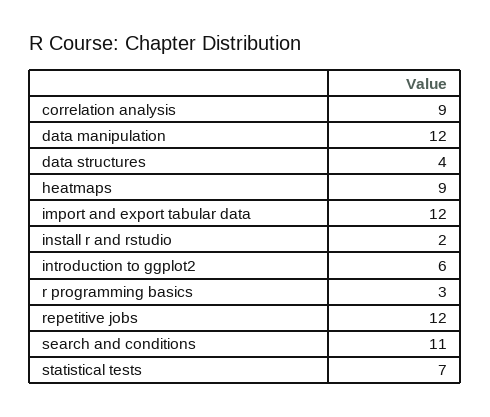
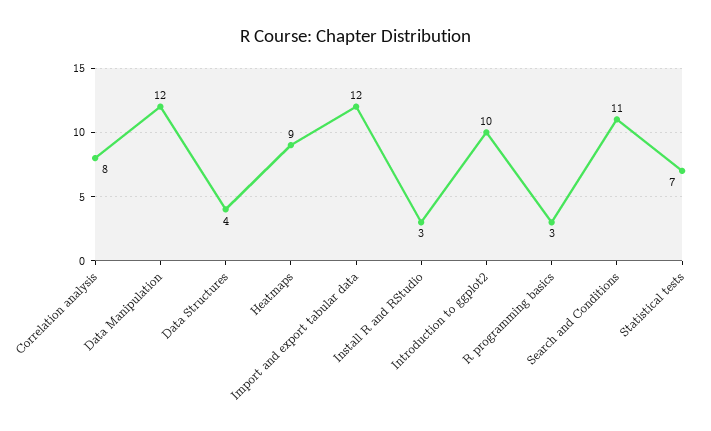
correlation analysis: 9 -> 8
install r and rstudio: 2 -> 3
introduction to ggplot2: 6 -> 10
repetitive jobs: 12 -> none

